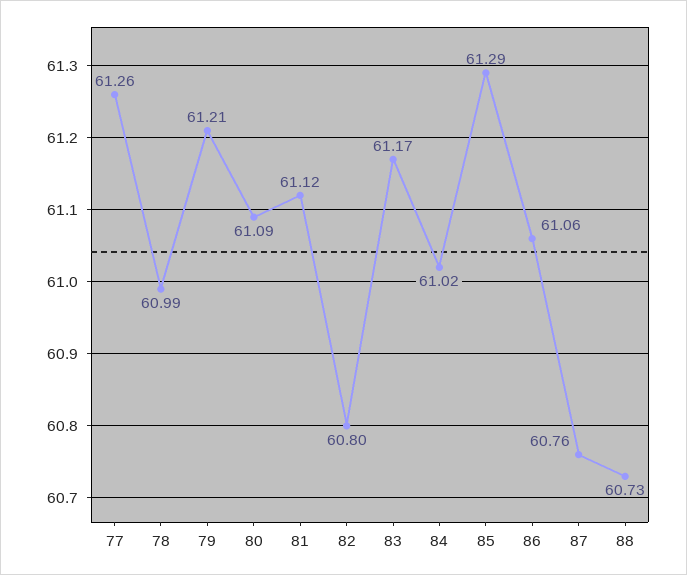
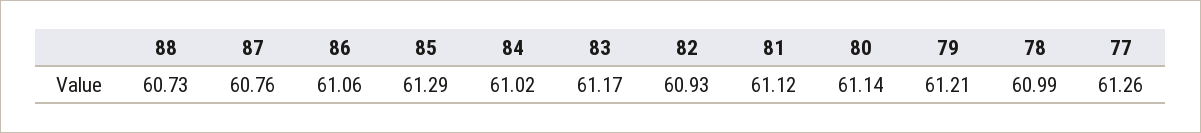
80: 61.09 -> 61.14
82: 60.8 -> 60.93

